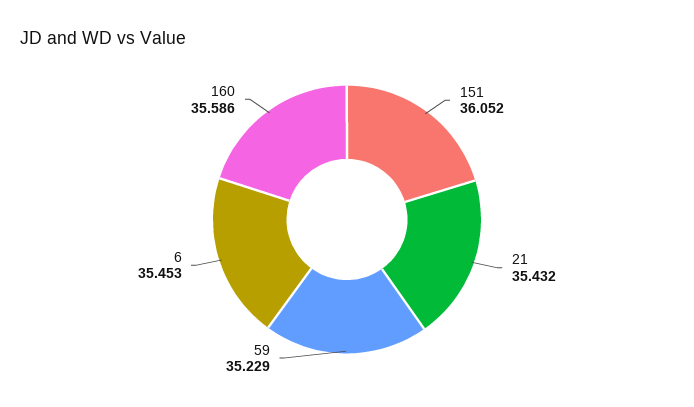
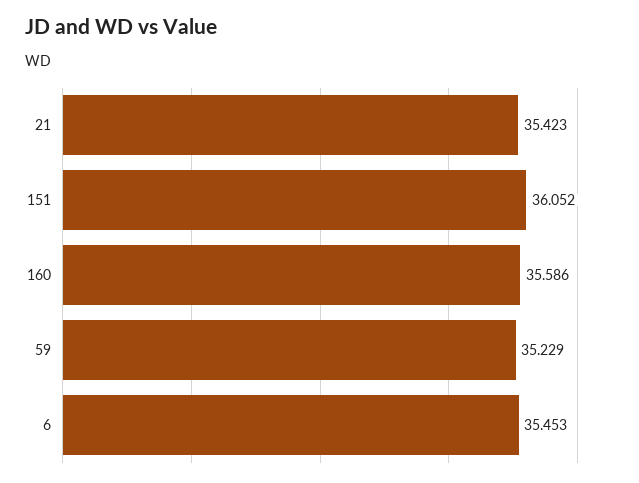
21: 35.432 -> 35.423

